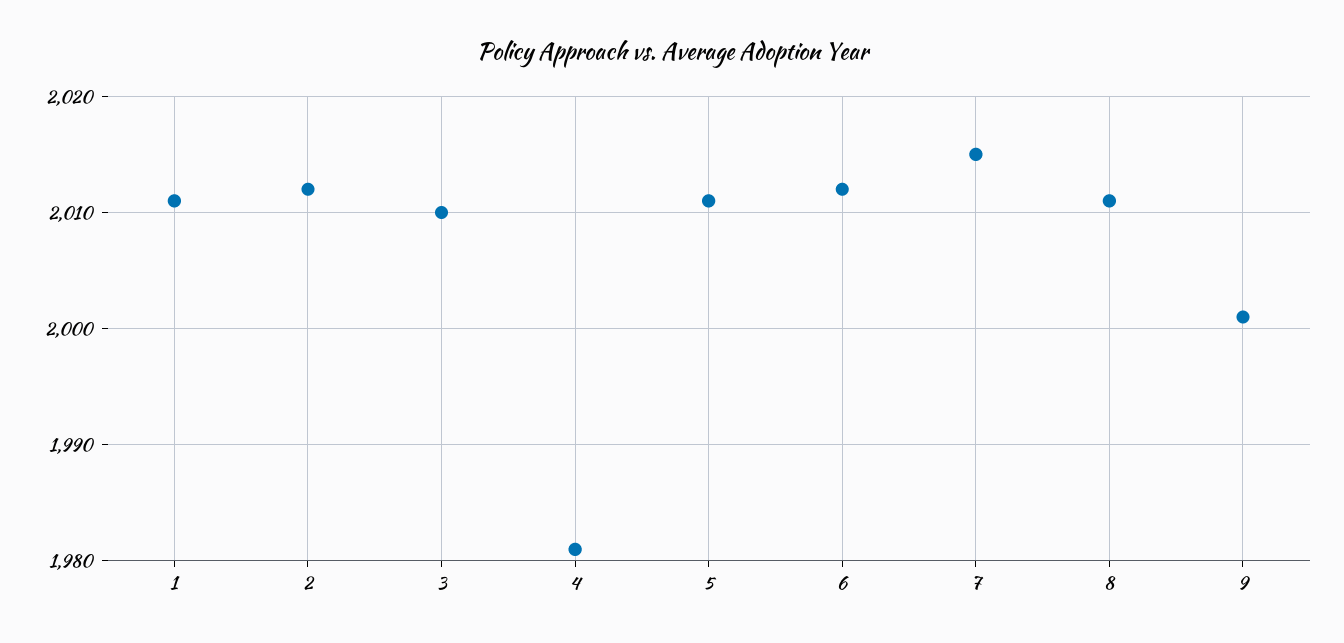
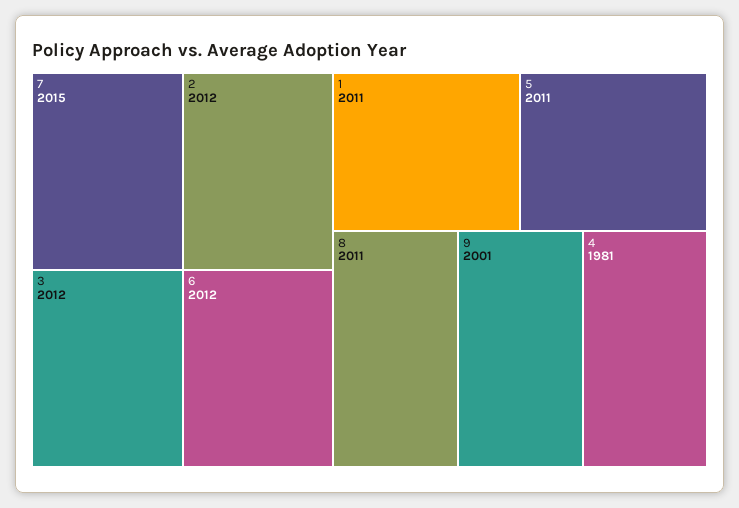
3: 2010 -> 2012

